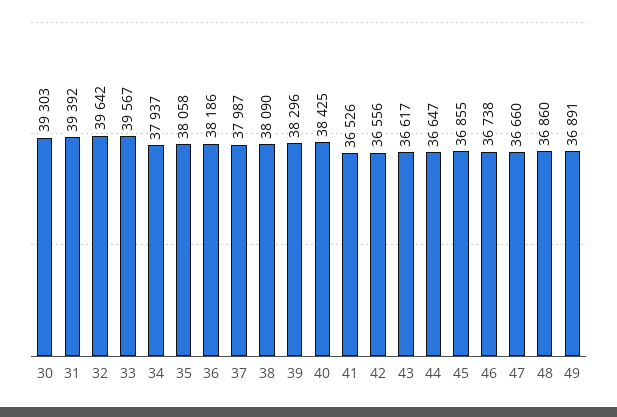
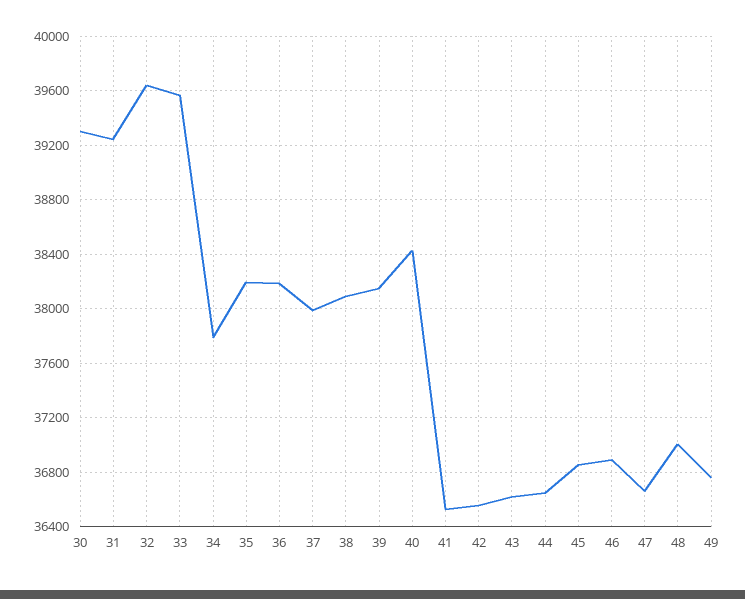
31: 39392 -> 39250
34: 37937 -> 37800
35: 38058 -> 38200
39: 38296 -> 38150
46: 36738 -> 36900
48: 36860 -> 37000
49: 36891 -> 36750

